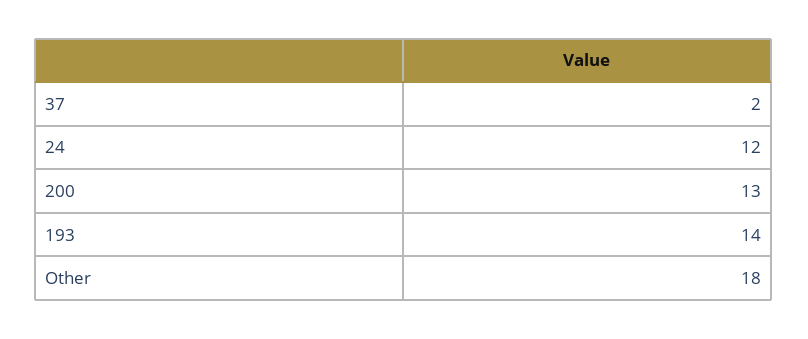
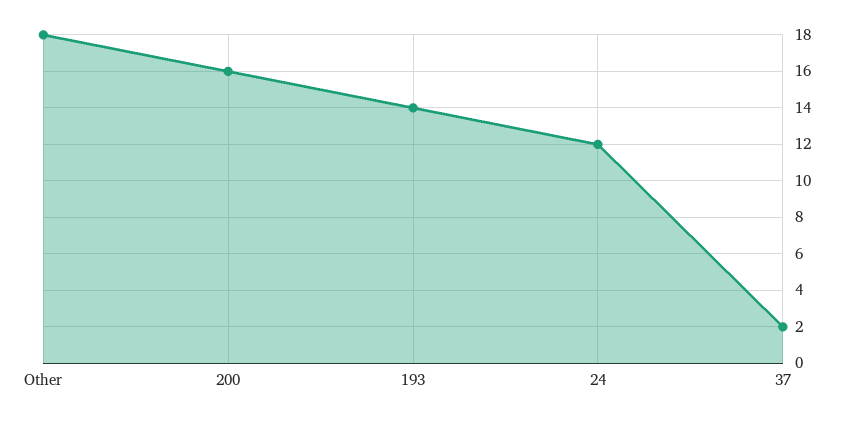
200: 13 -> 16

